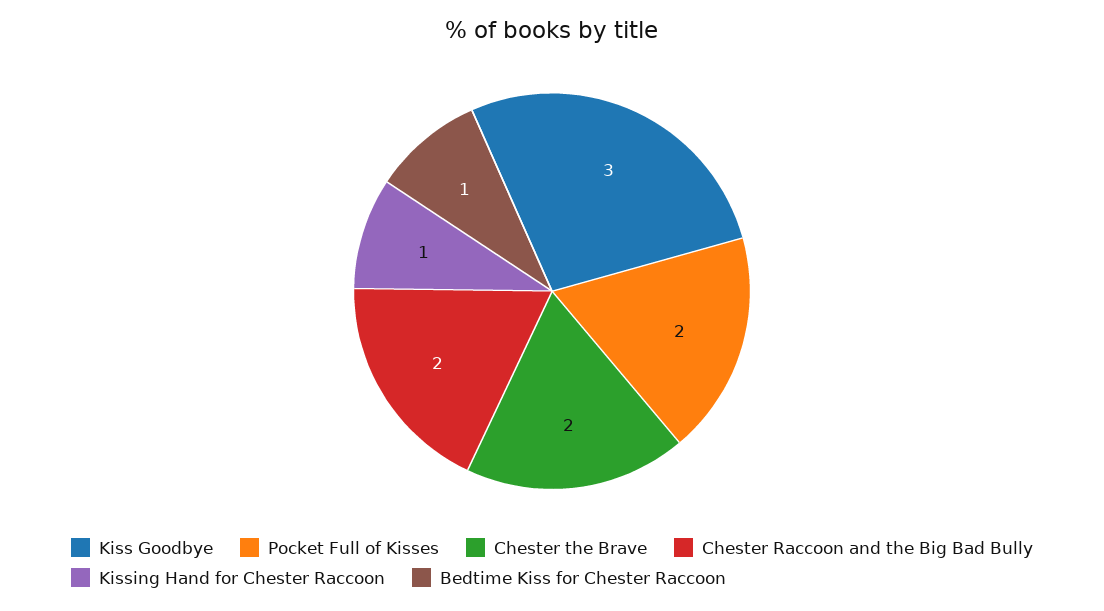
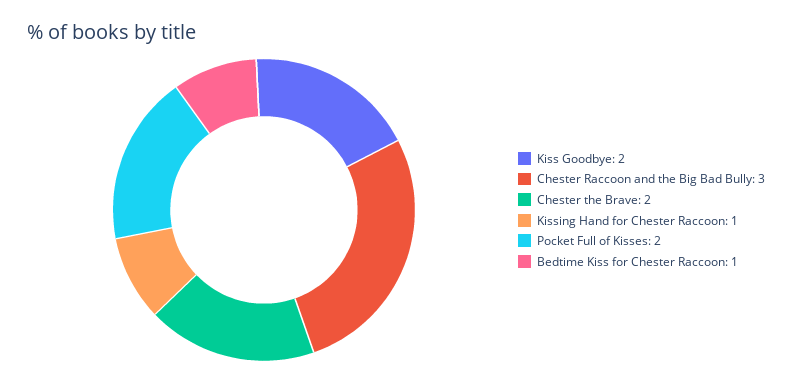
Kiss Goodbye: 3 -> 2
Chester Raccoon and the Big Bad Bully: 2 -> 3

